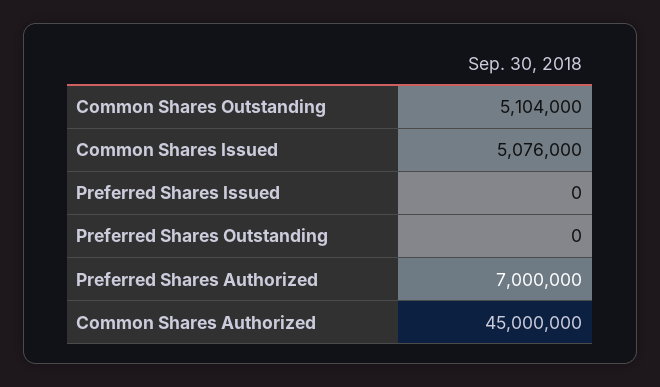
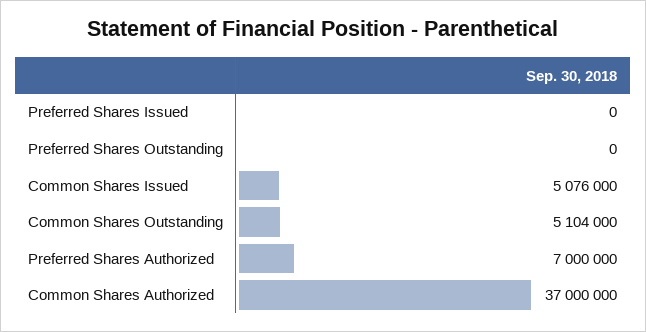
Common Shares Authorized: 45000000 -> 37000000

